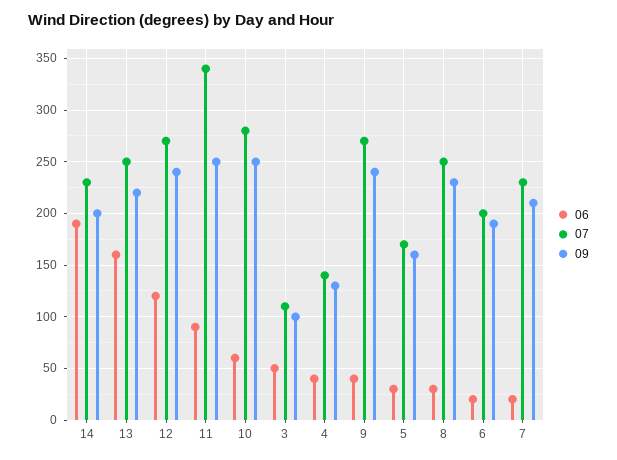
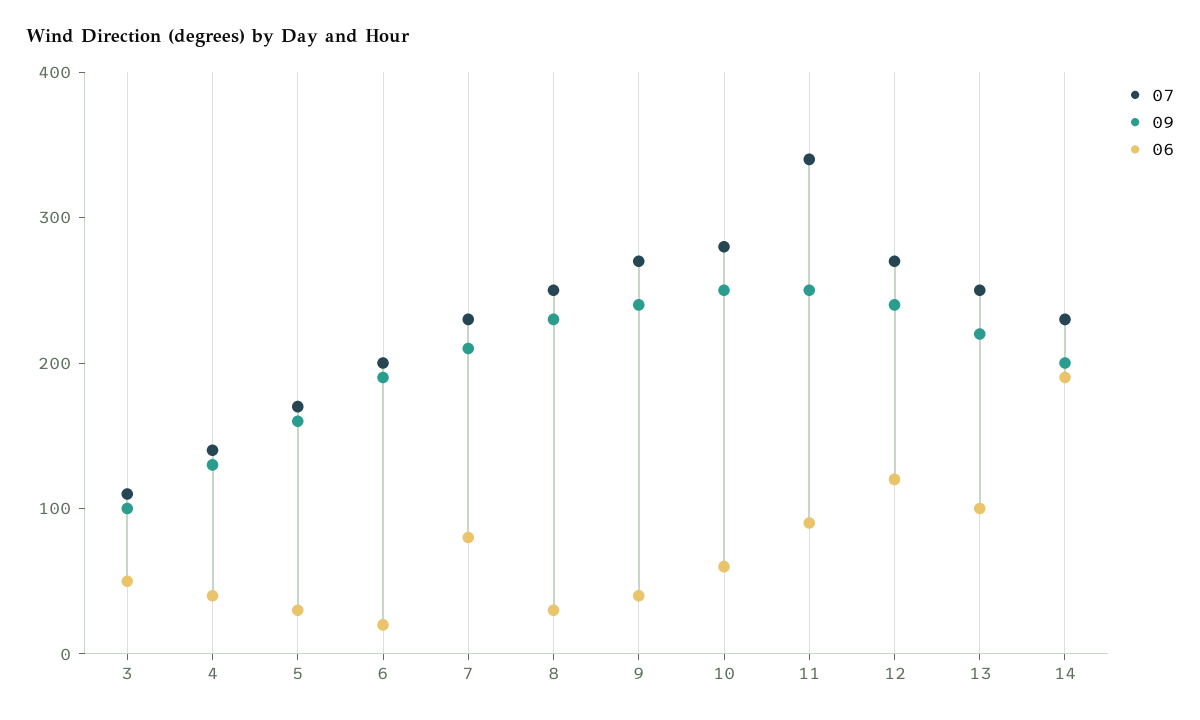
06, 13: 160 -> 100
06, 7: 20 -> 80

